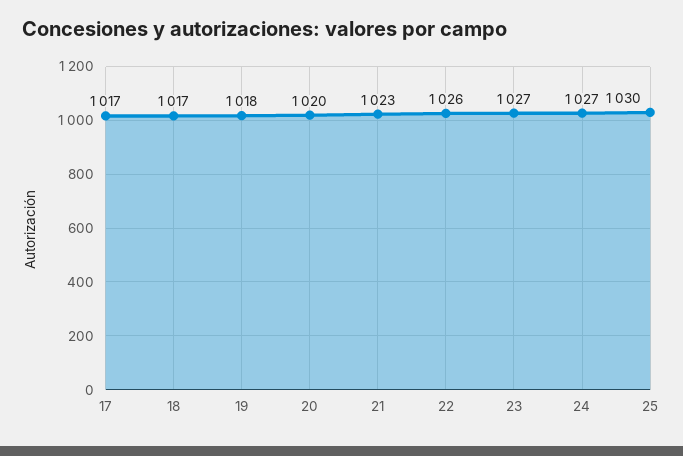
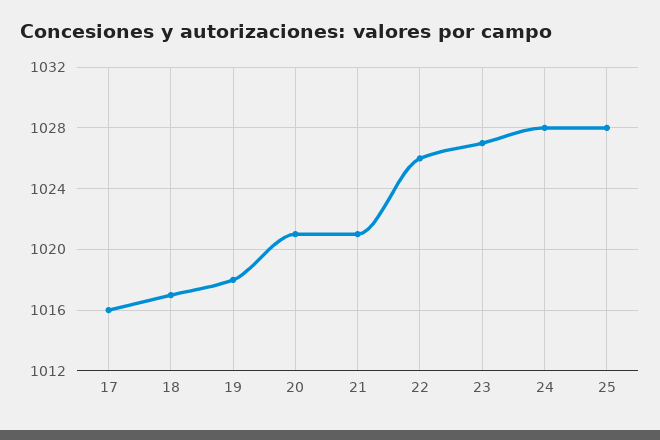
17: 1017 -> 1016
20: 1020 -> 1021
21: 1023 -> 1021
24: 1027 -> 1028
25: 1030 -> 1028

